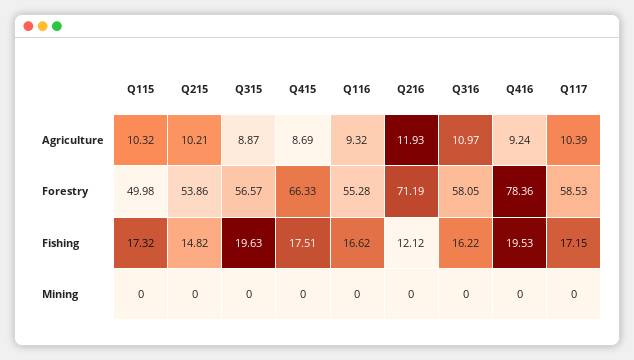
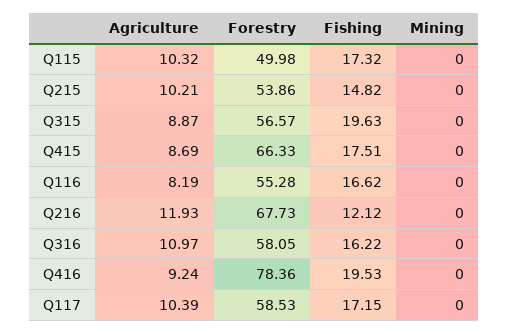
Q116, Agriculture: 9.32 -> 8.19
Q216, Forestry: 71.19 -> 67.73

